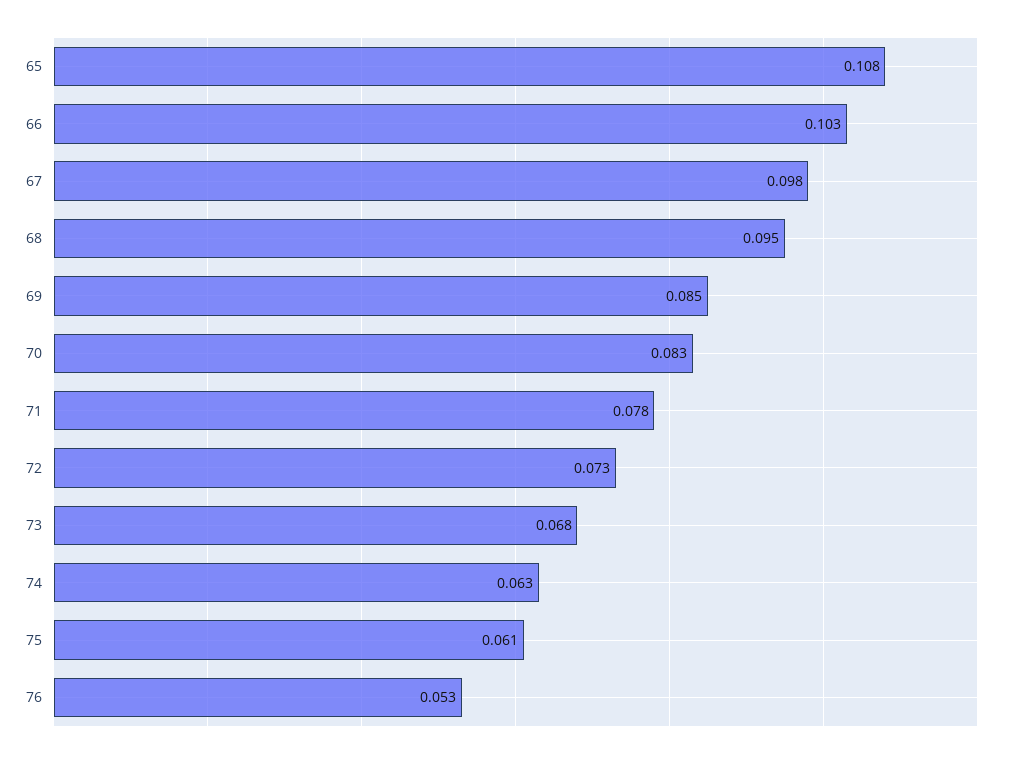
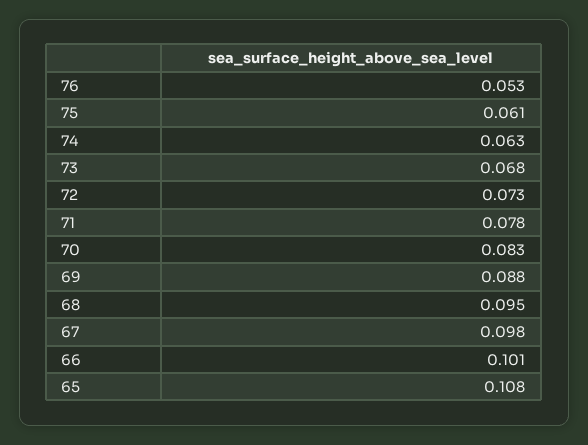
66: 0.103 -> 0.101
69: 0.085 -> 0.088

